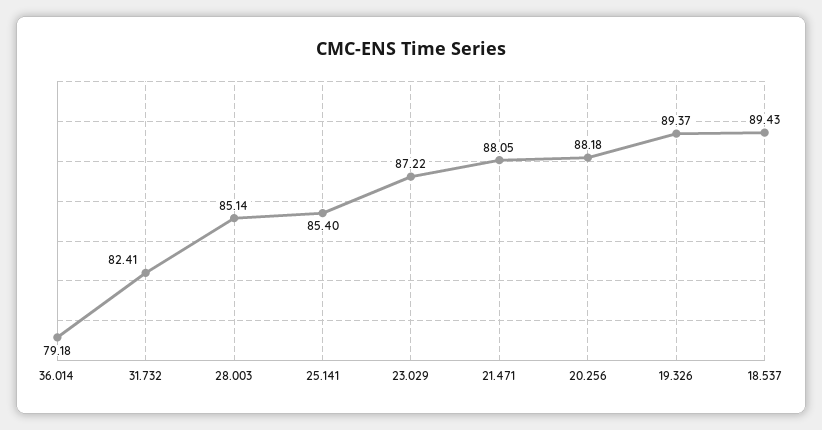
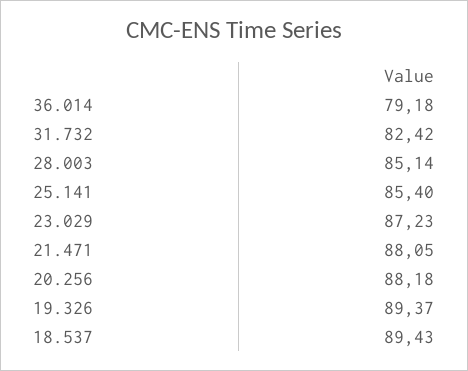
31.732: 82.41 -> 82.42
23.029: 87.22 -> 87.23

